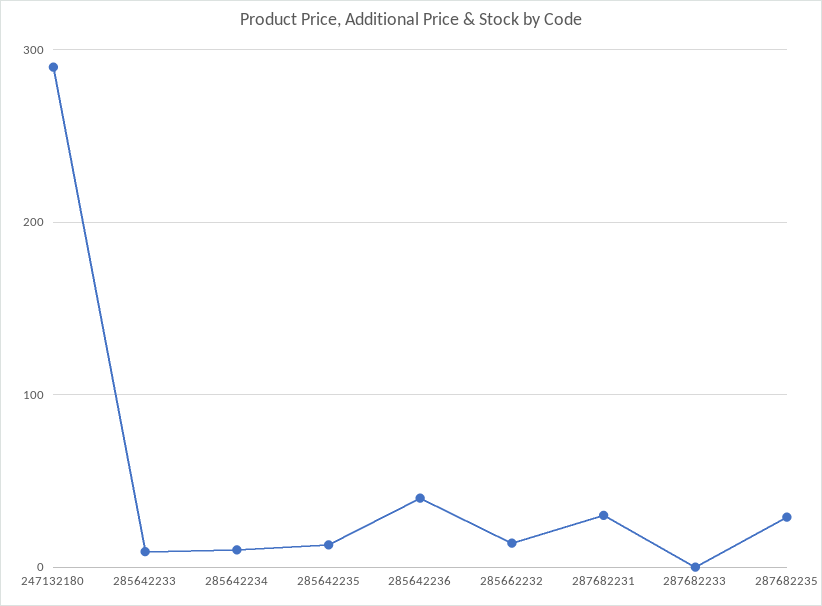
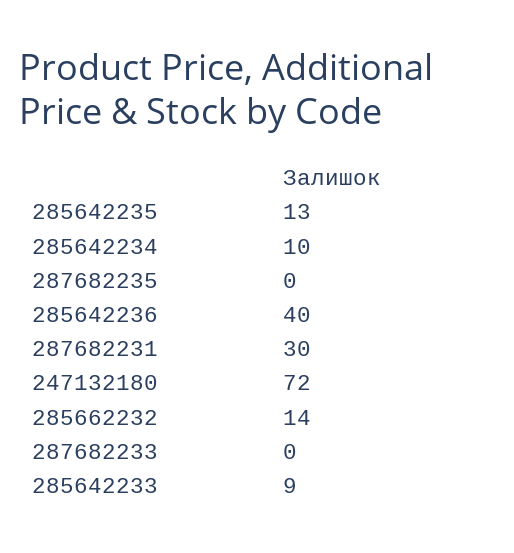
247132180: 290 -> 72
287682235: 30 -> 0

